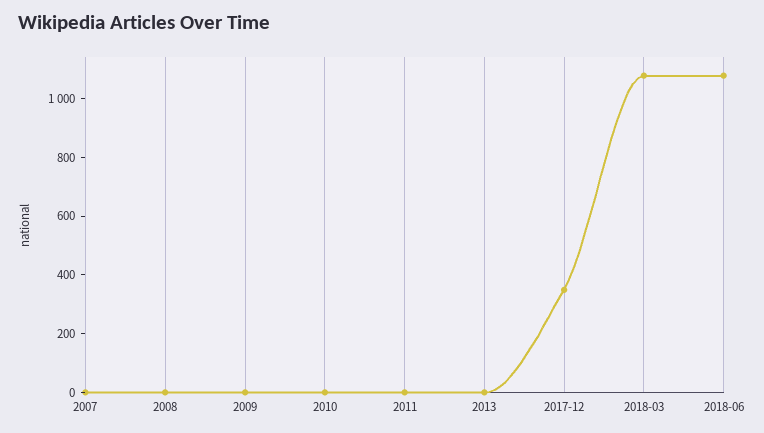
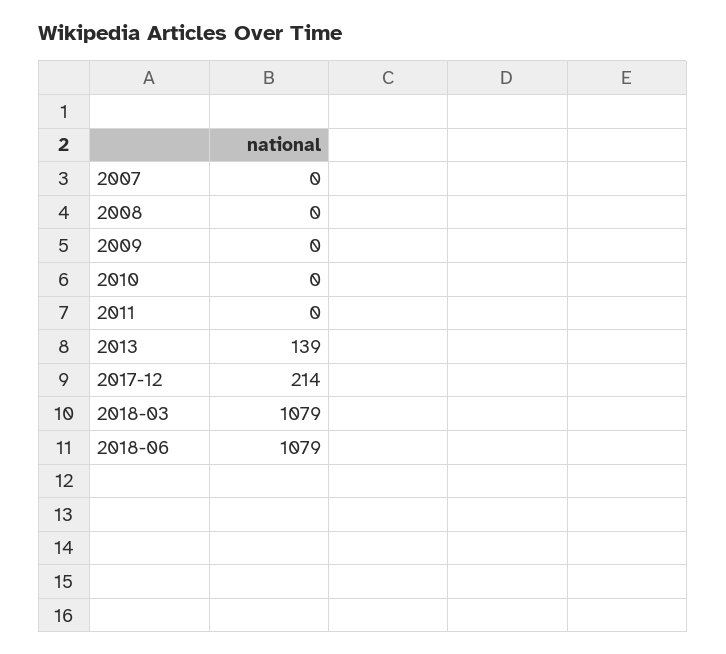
2013: 0 -> 139
2017-12: 350 -> 214

